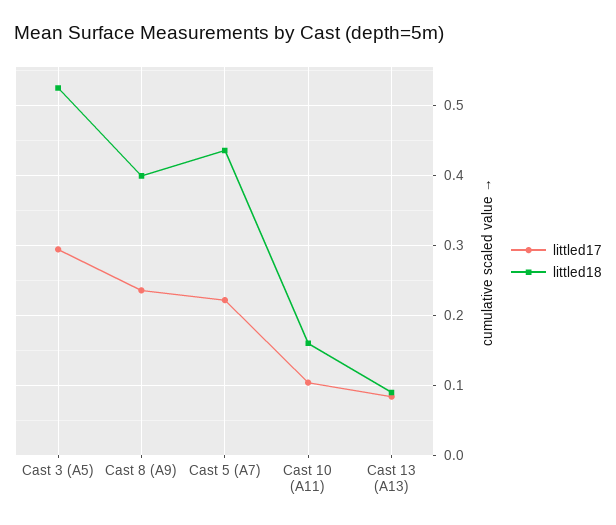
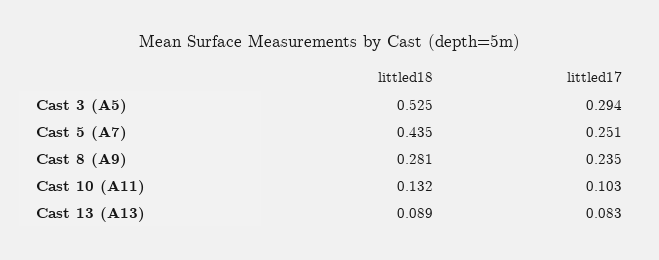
littled18, Cast 8 (A9): 0.4 -> 0.281
littled17, Cast 5 (A7): 0.22 -> 0.251
littled18, Cast 10 (A11): 0.16 -> 0.132

